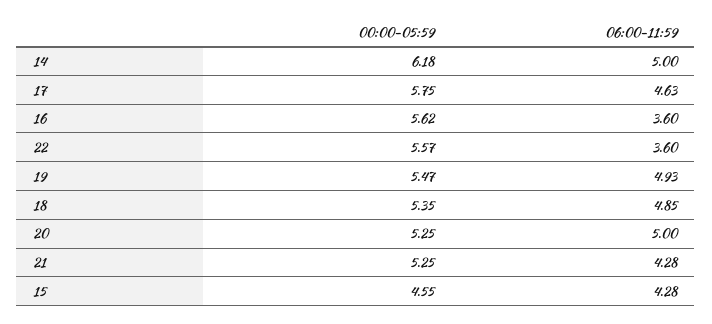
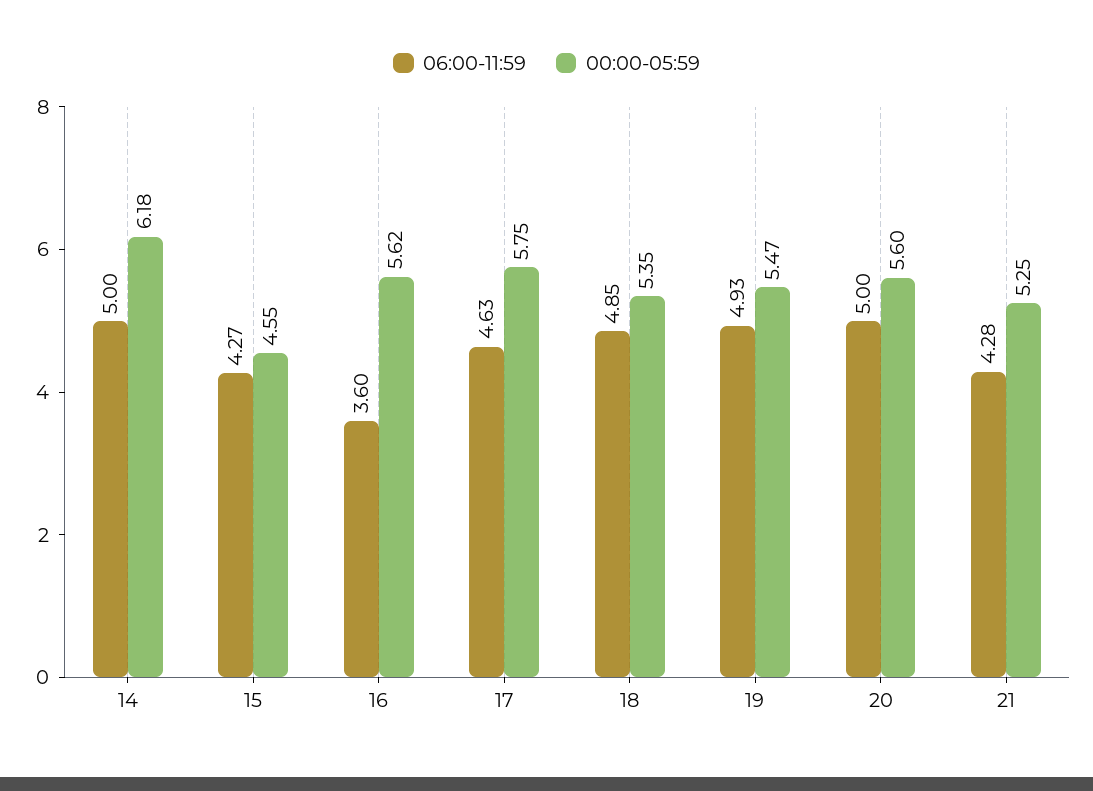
00:00-05:59, 22: 5.57 -> none
06:00-11:59, 22: 3.6 -> none
00:00-05:59, 20: 5.25 -> 5.6
06:00-11:59, 15: 4.28 -> 4.27

